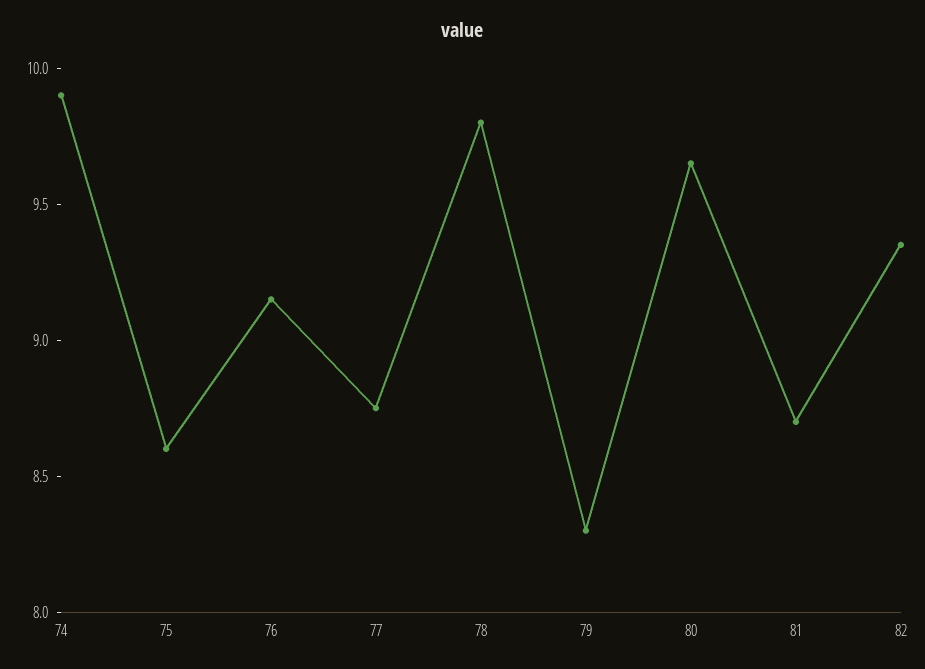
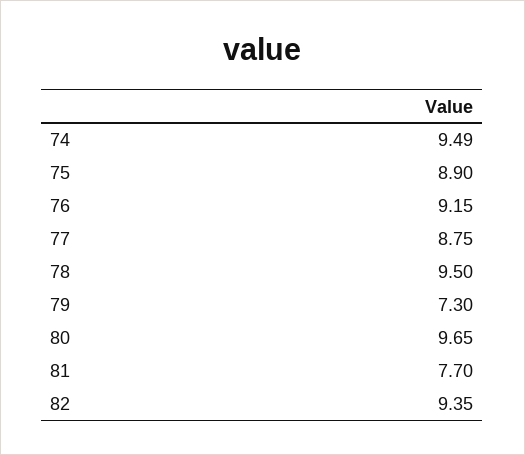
74: 9.9 -> 9.49
75: 8.6 -> 8.9
78: 9.8 -> 9.5
79: 8.3 -> 7.3
81: 8.7 -> 7.7

